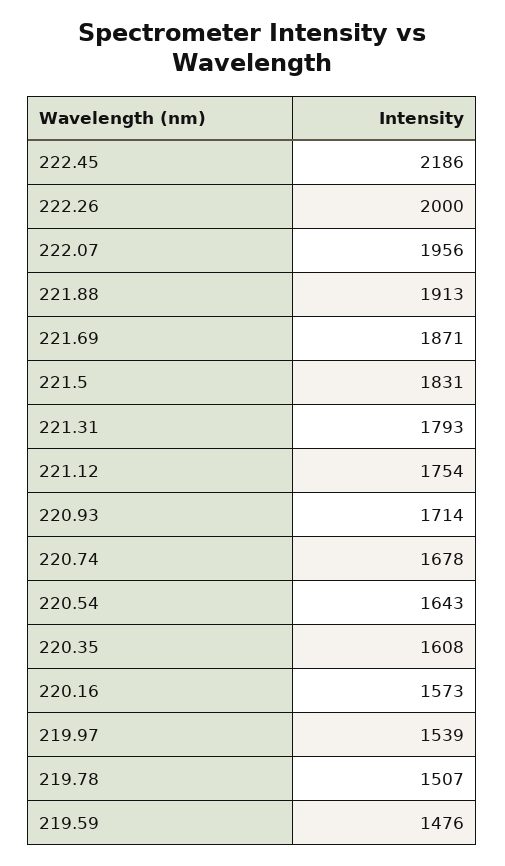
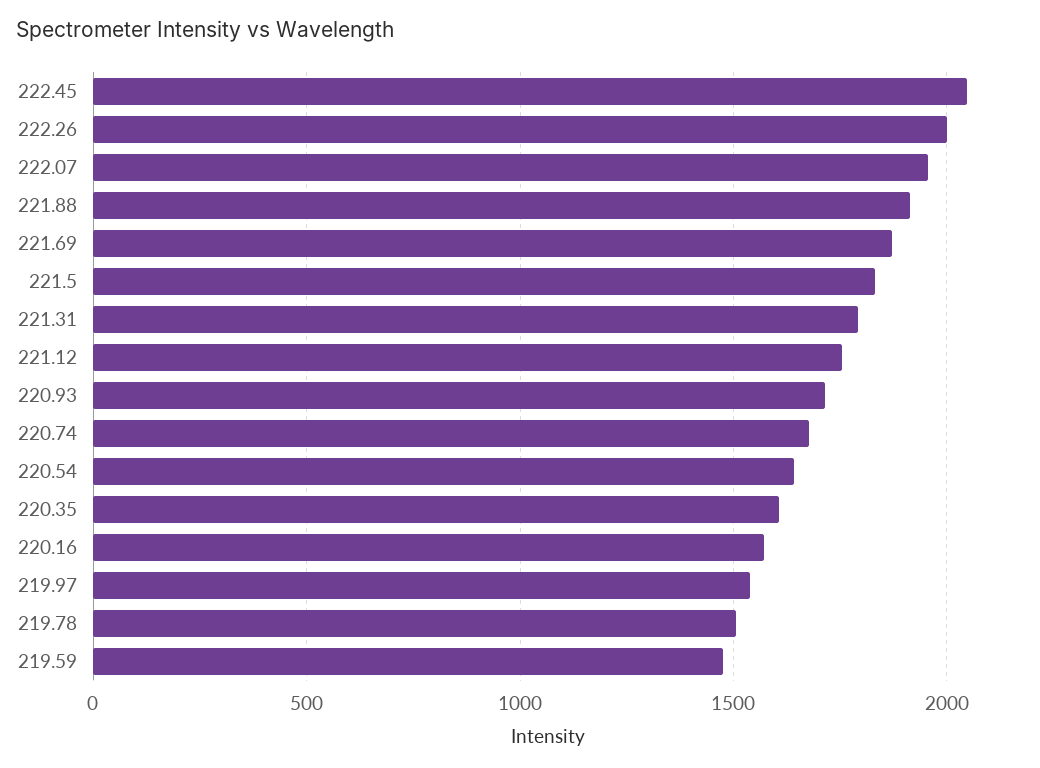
222.45: 2186 -> 2050

